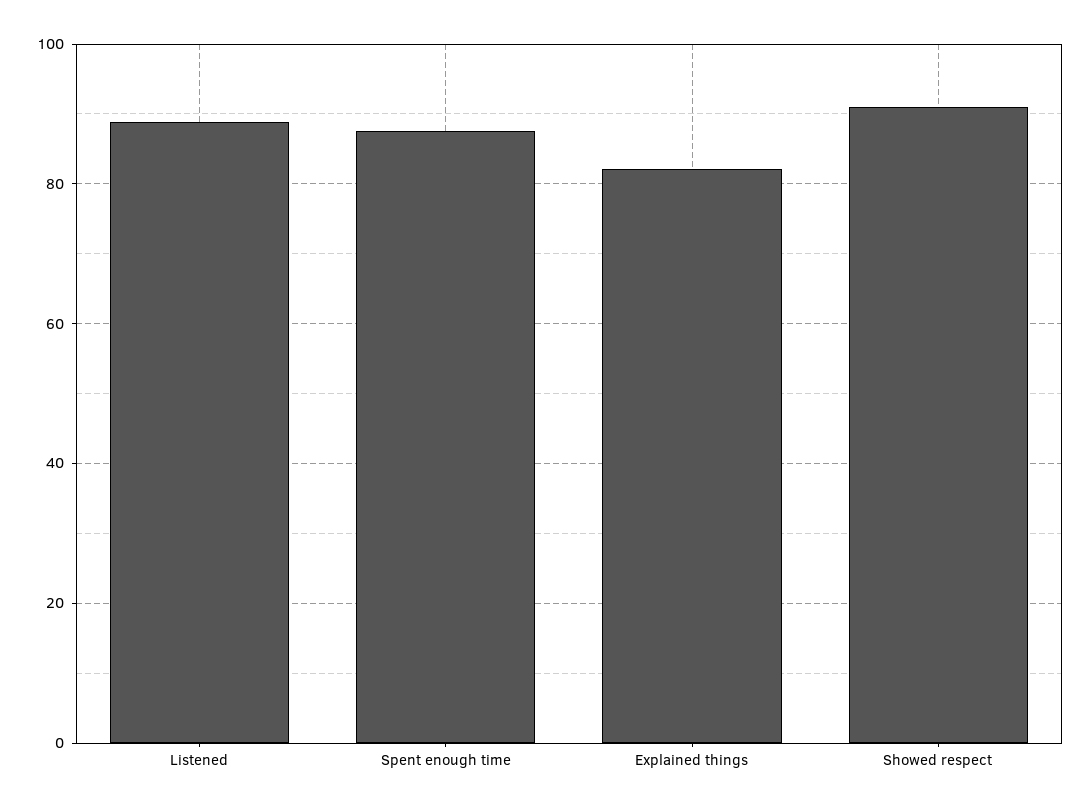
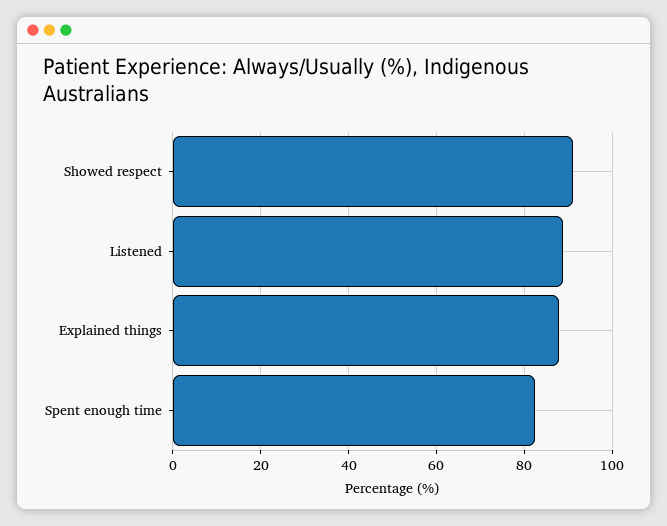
Spent enough time: 88 -> 82
Explained things: 82 -> 88

